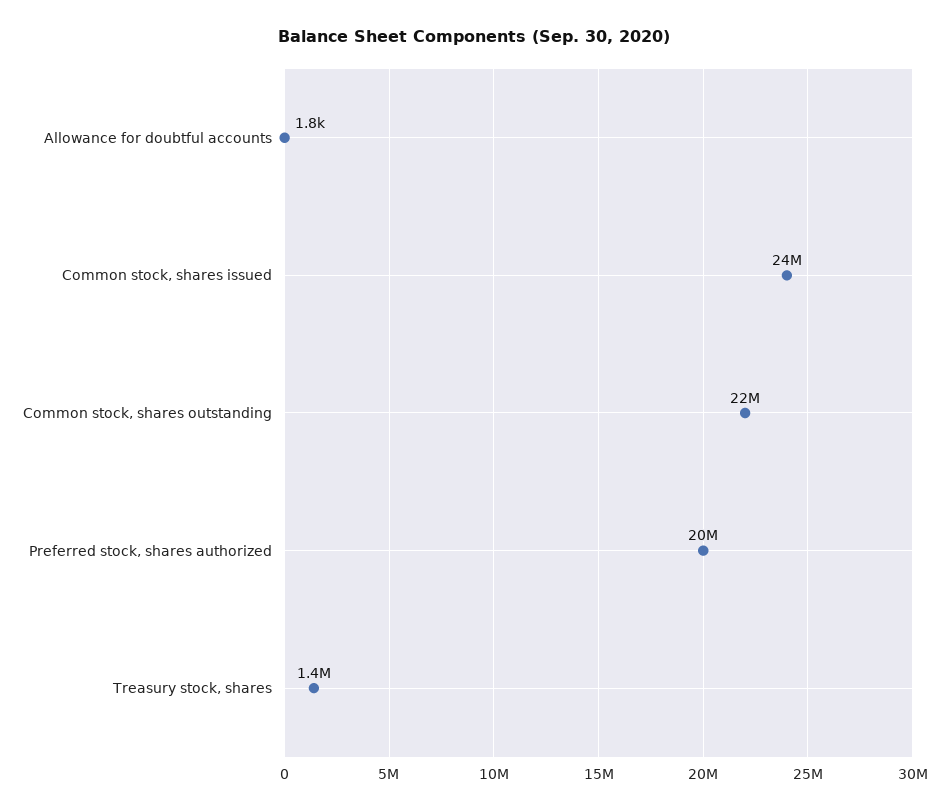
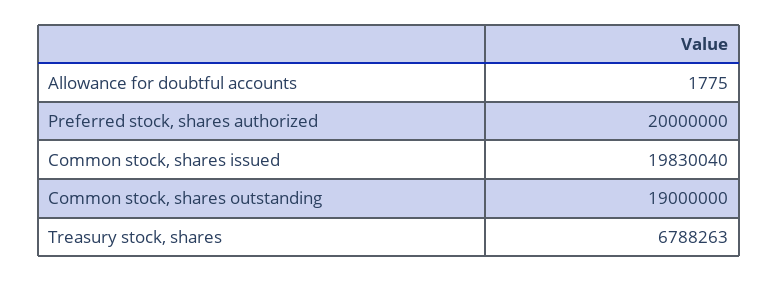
Common stock, shares issued: 24000000 -> 19830040
Common stock, shares outstanding: 22000000 -> 19000000
Treasury stock, shares: 1400000 -> 6788263

